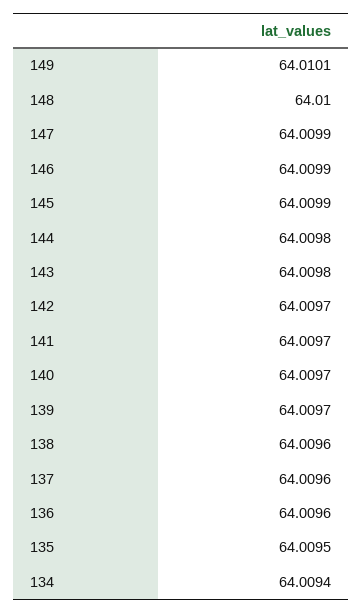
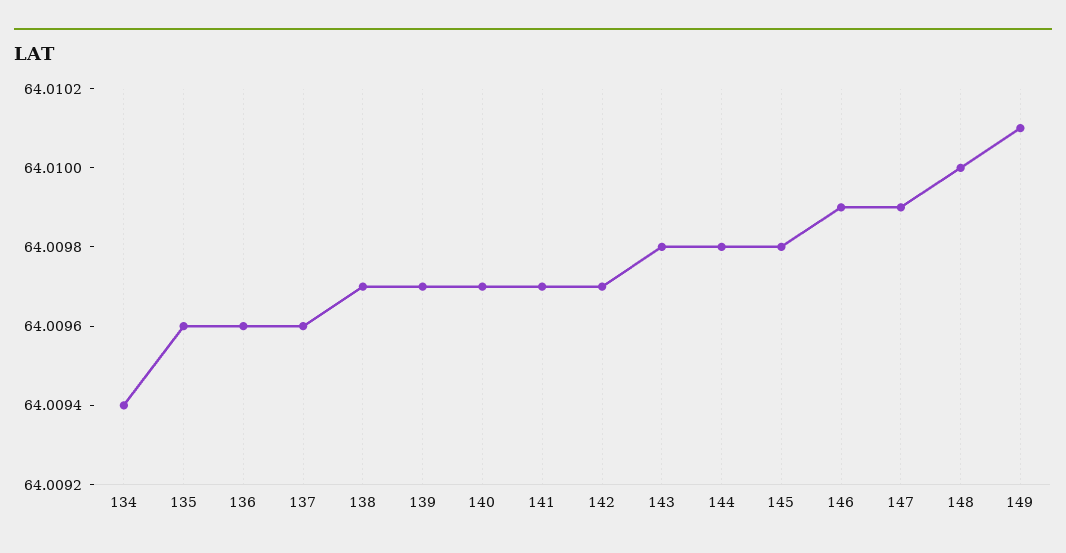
145: 64.0099 -> 64.0098
138: 64.0096 -> 64.0097
135: 64.0095 -> 64.0096

